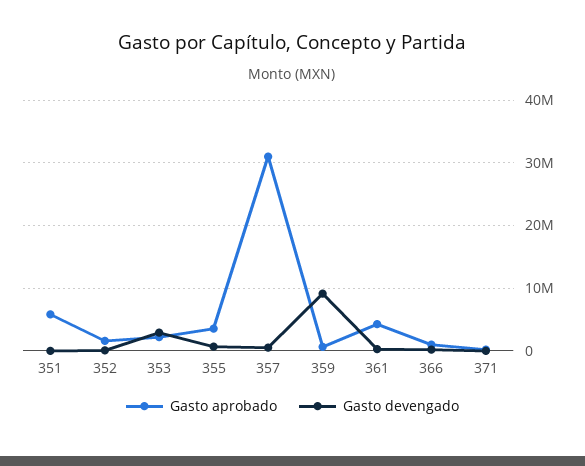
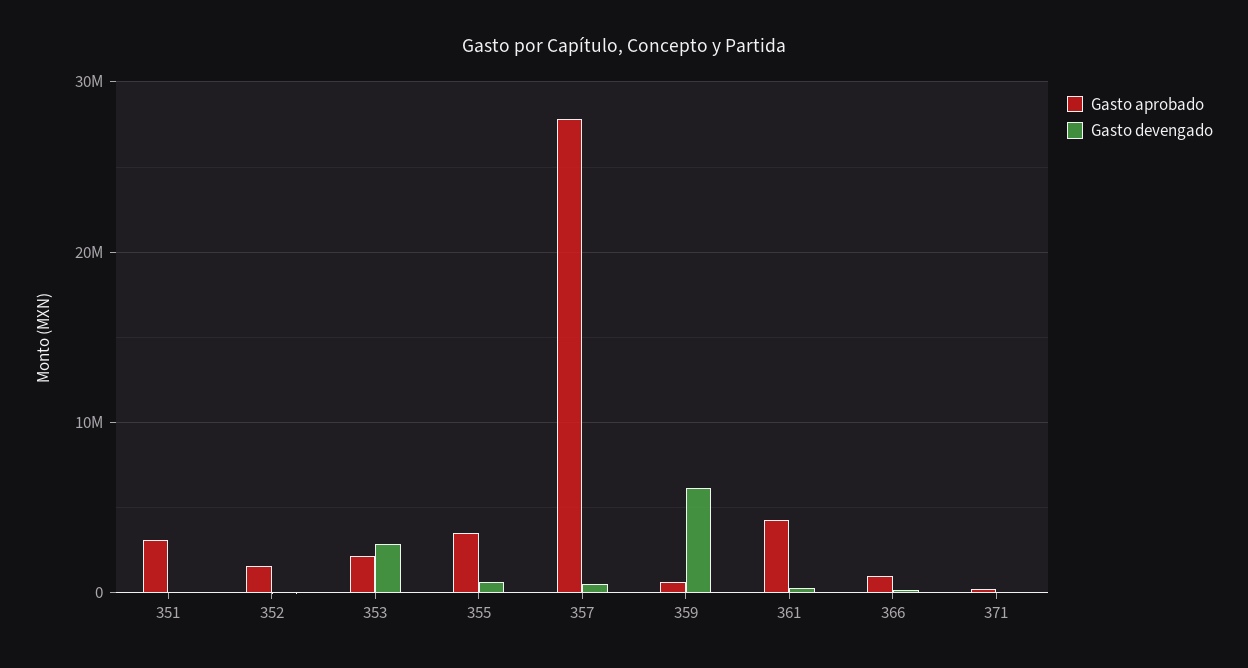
Gasto aprobado, 351: 6000000 -> 3000000
Gasto aprobado, 357: 31000000 -> 28000000
Gasto devengado, 359: 9000000 -> 6000000

